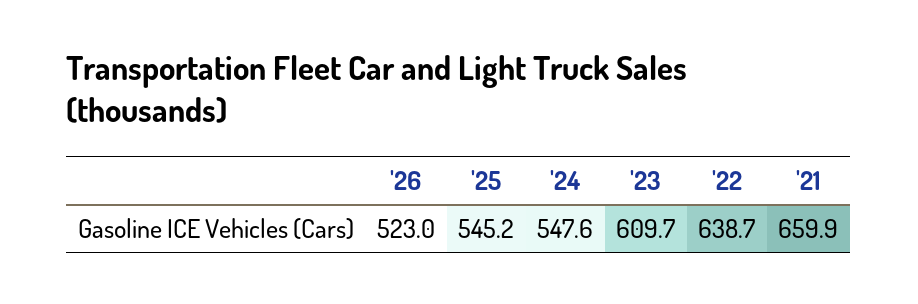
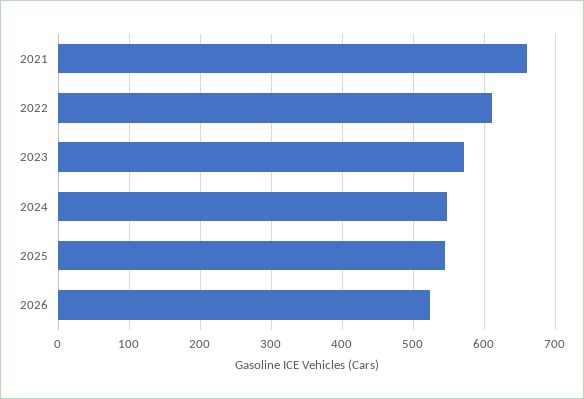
'23: 609.7 -> 570
'22: 638.7 -> 610

